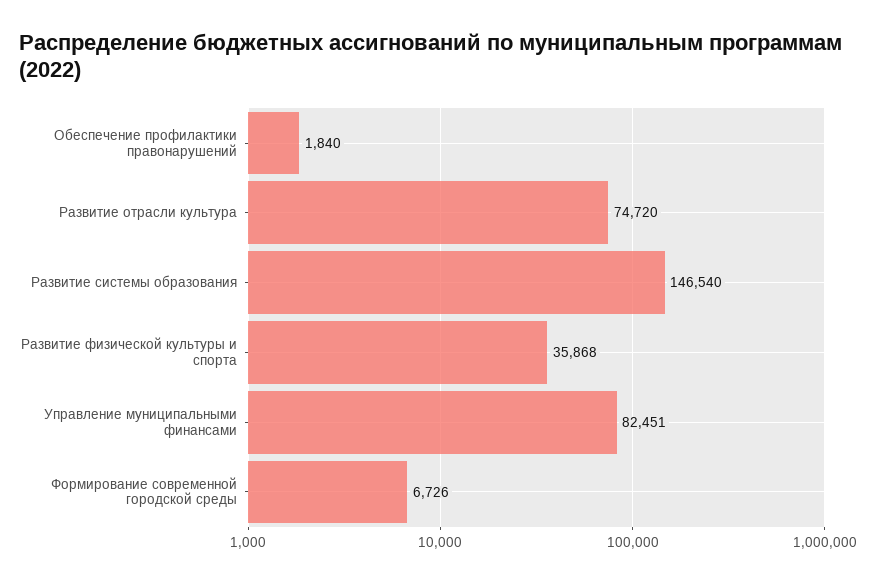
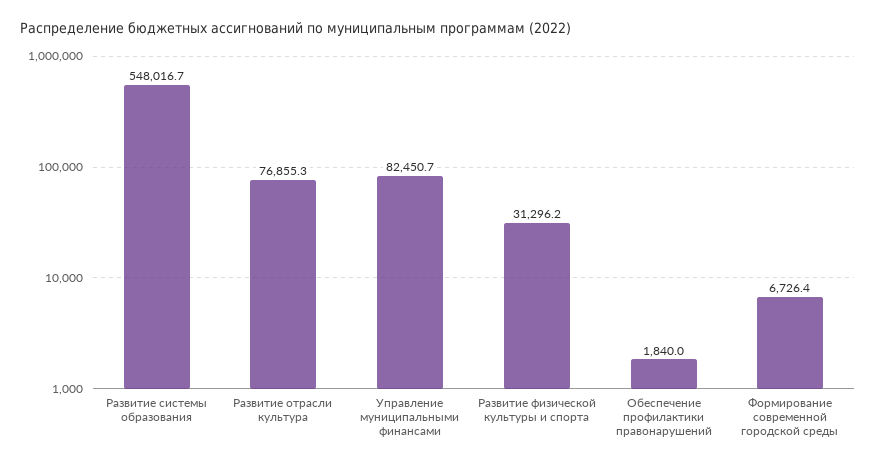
Развитие отрасли культура: 74720 -> 76855.3
Развитие системы образования: 146540 -> 548016.7
Развитие физической культуры и спорта: 35868 -> 31296.2

